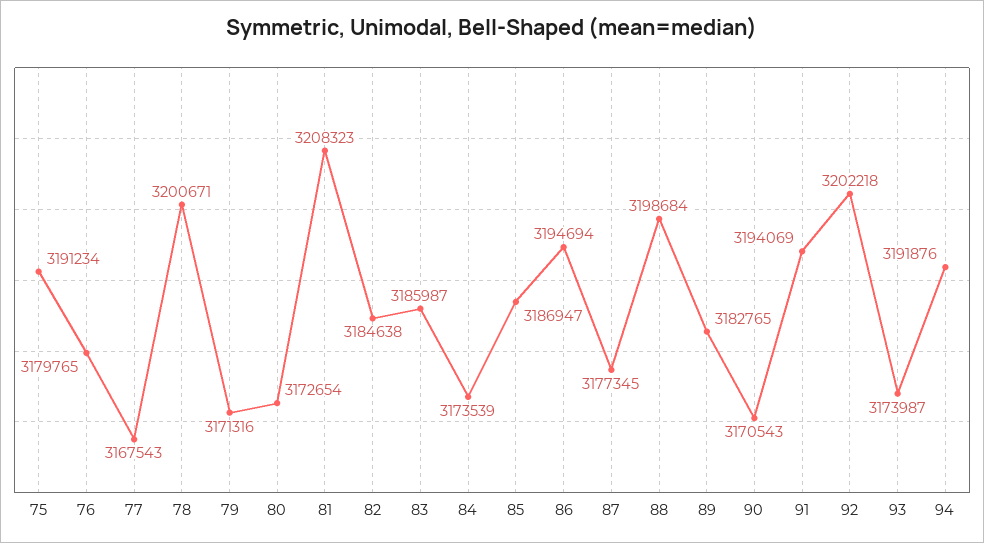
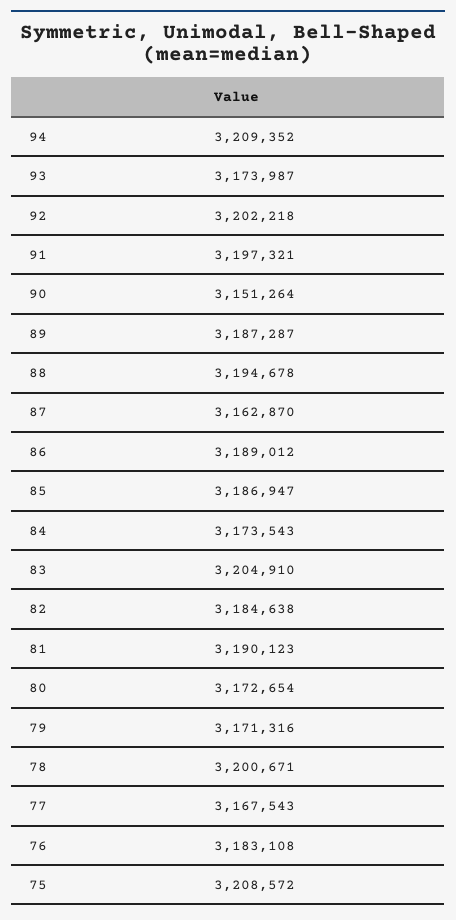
75: 3191234 -> 3208572
76: 3179765 -> 3183108
81: 3208323 -> 3190123
83: 3185987 -> 3204910
84: 3173539 -> 3173543
86: 3194694 -> 3189012
87: 3177345 -> 3162870
88: 3198684 -> 3194678
89: 3182765 -> 3187287
90: 3170543 -> 3151264
91: 3194069 -> 3197321
94: 3191876 -> 3209352

